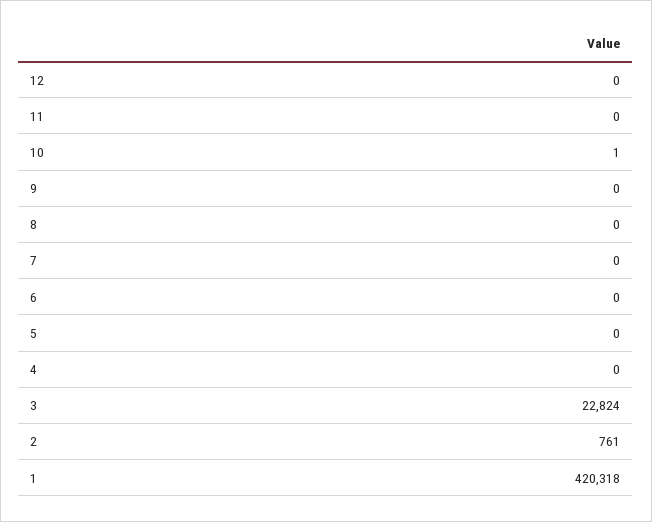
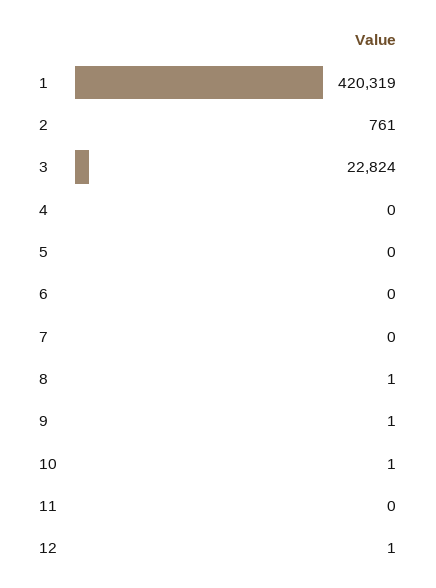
12: 0 -> 1
9: 0 -> 1
8: 0 -> 1
1: 420318 -> 420319

